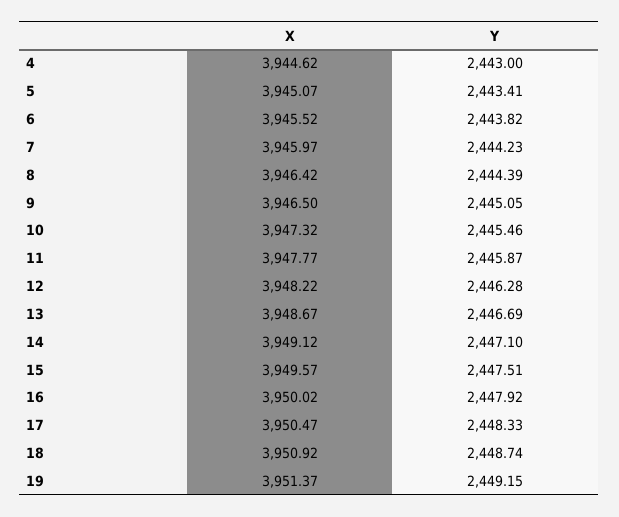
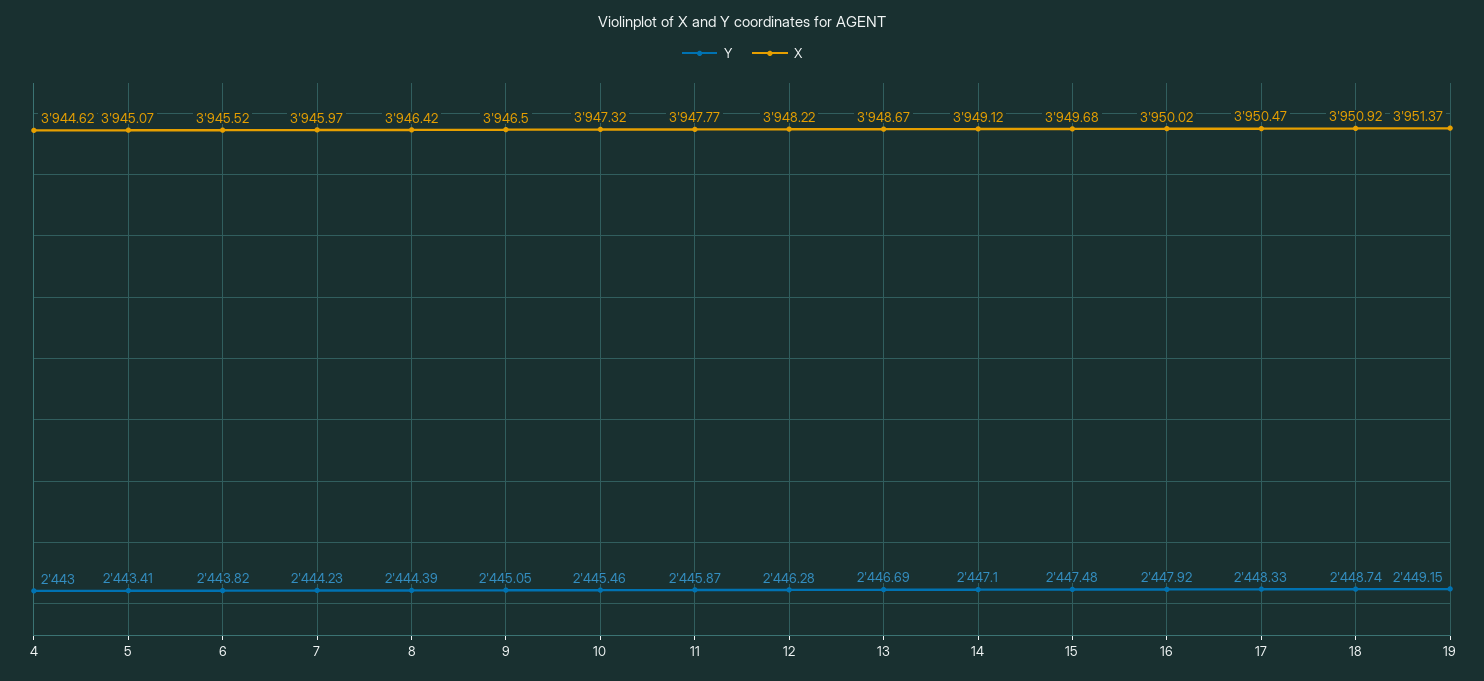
X, 15: 3949.57 -> 3949.68
Y, 15: 2447.51 -> 2447.48

